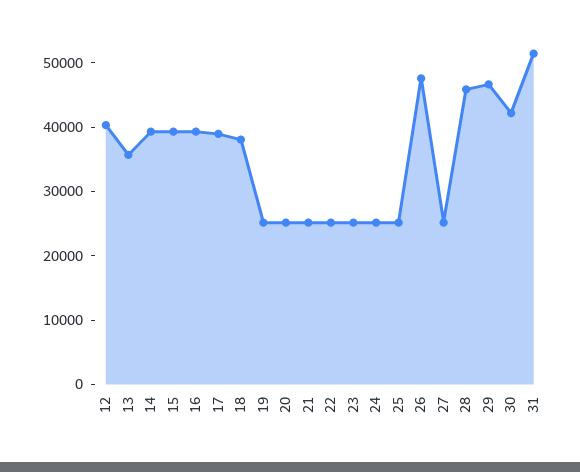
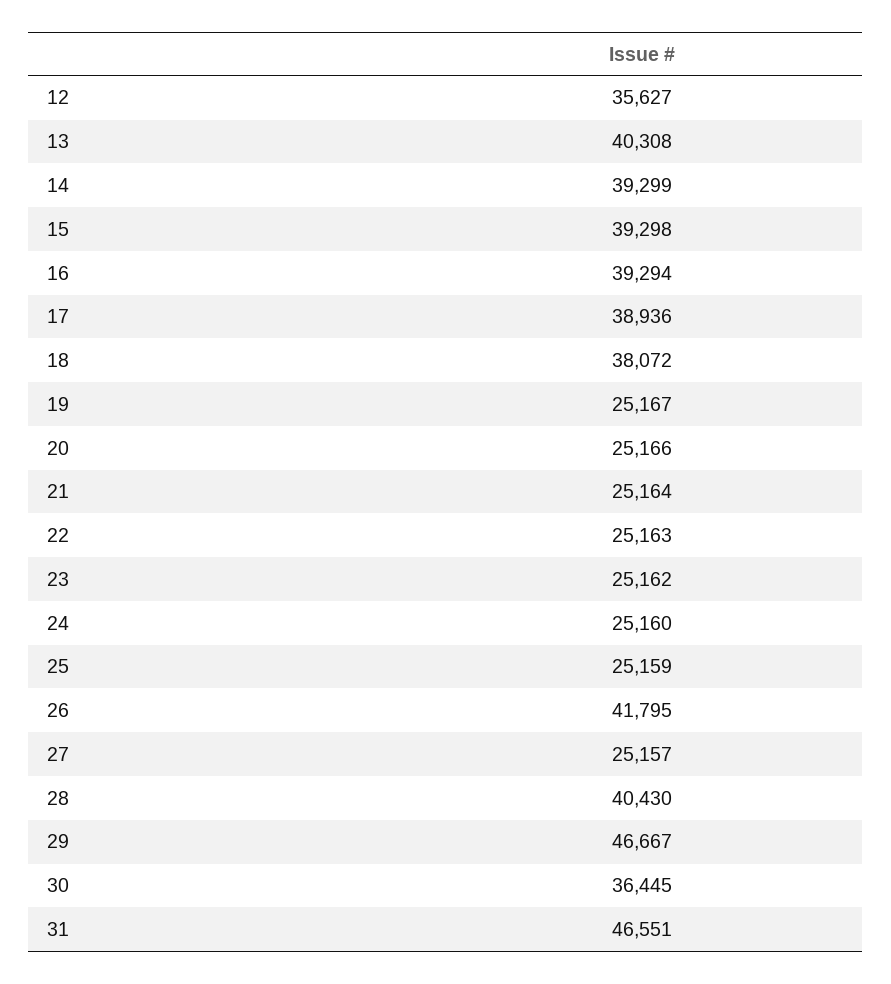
12: 40000 -> 35627
13: 36000 -> 40308
26: 48000 -> 41795
28: 46000 -> 40430
30: 42000 -> 36445
31: 52000 -> 46551

